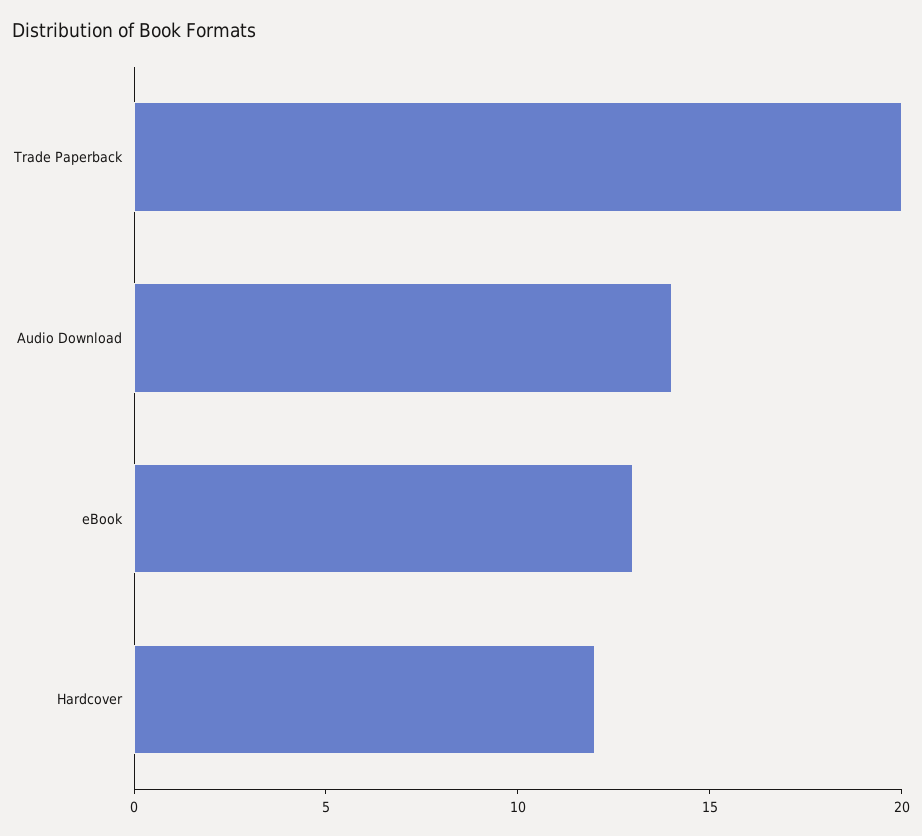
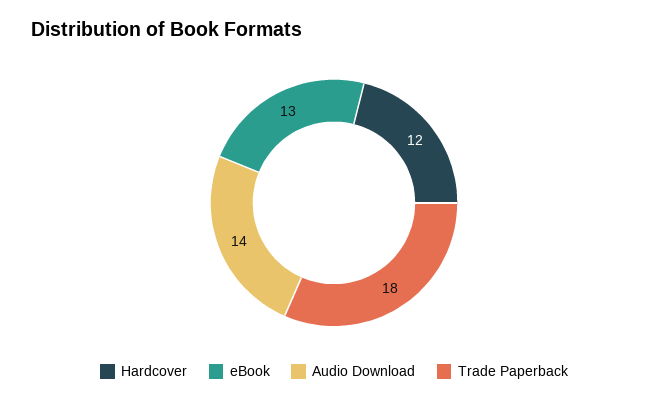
Trade Paperback: 20 -> 18

